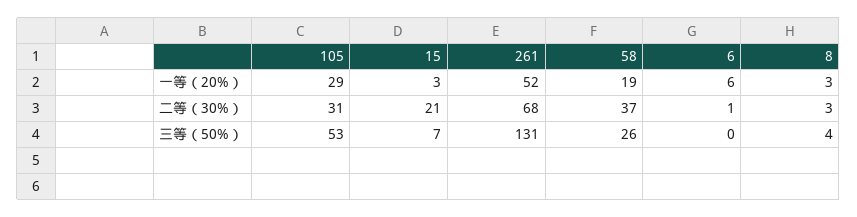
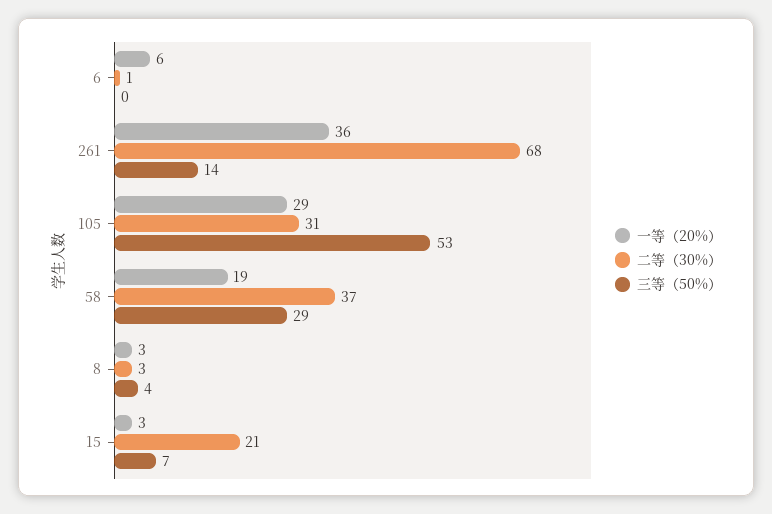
一等（20%）, 261: 52 -> 36
三等（50%）, 261: 131 -> 14
三等（50%）, 58: 26 -> 29

